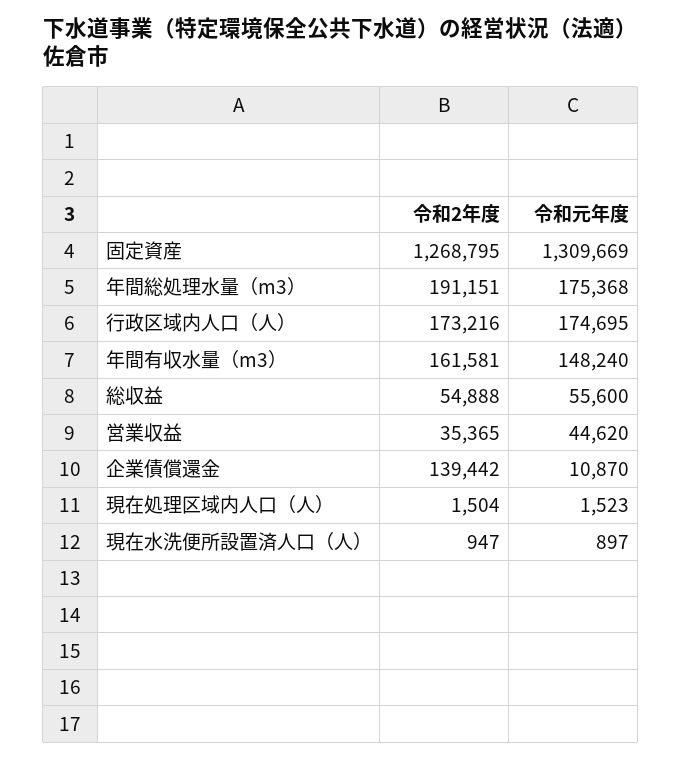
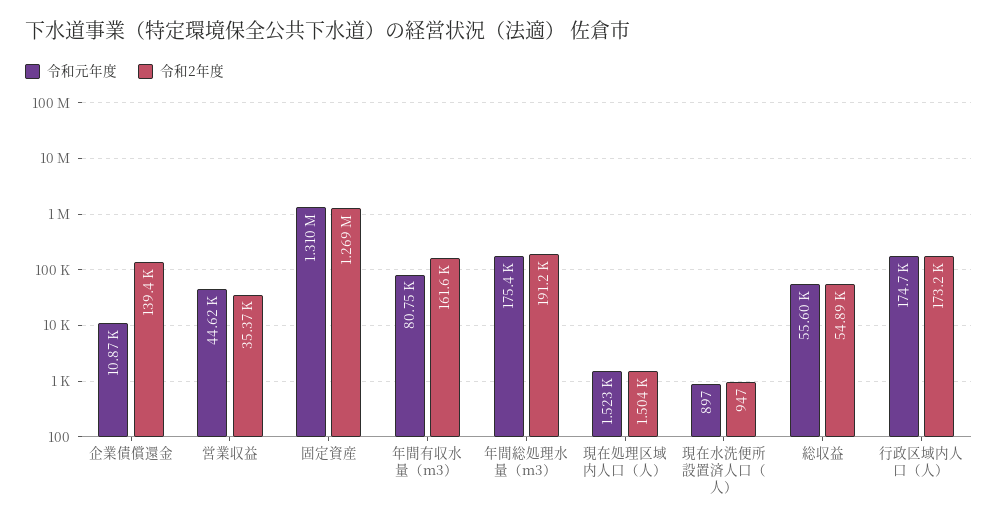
令和元年度, 年間有収水量（m3）: 148240 -> 80750

